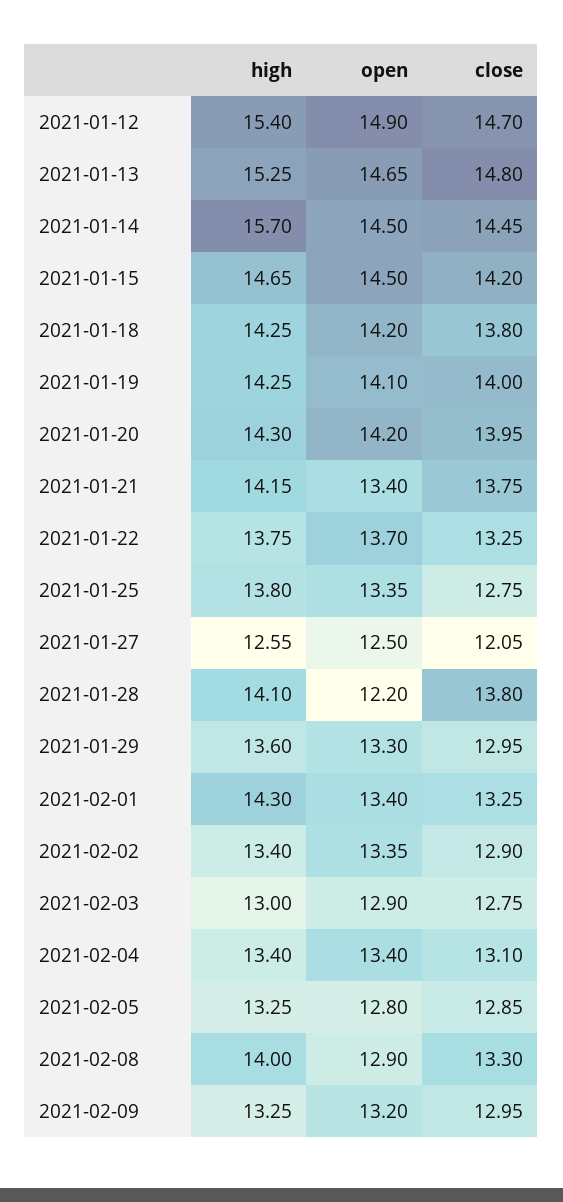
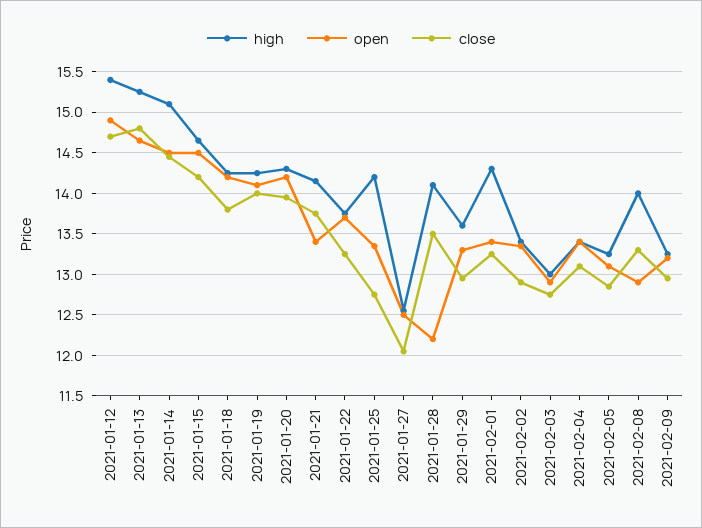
high, 2021-01-14: 15.7 -> 15.1
high, 2021-01-25: 13.8 -> 14.2
close, 2021-01-28: 13.8 -> 13.5
open, 2021-02-05: 12.8 -> 13.1

